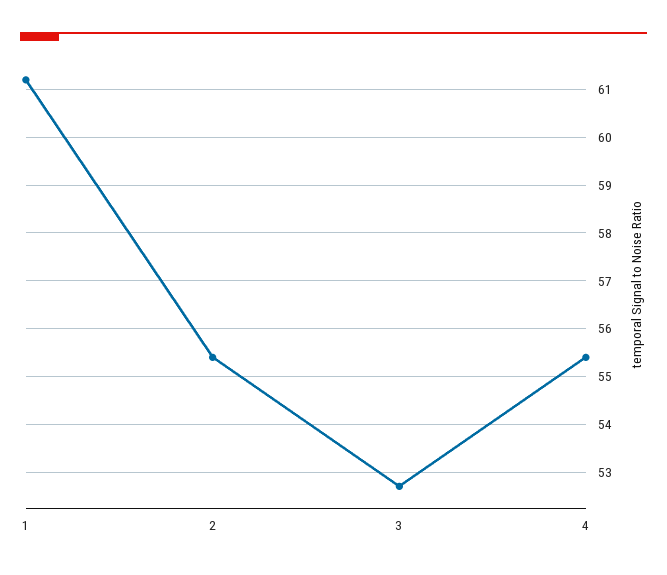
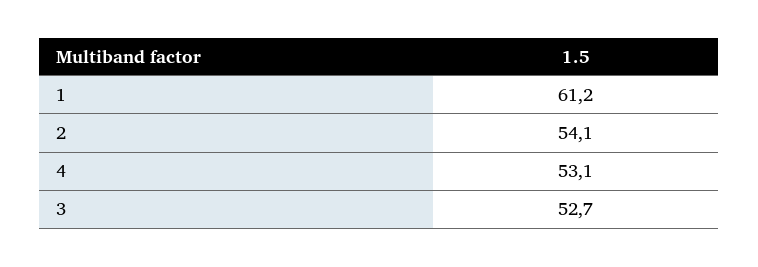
2: 55.5 -> 54.1
4: 55.5 -> 53.1

